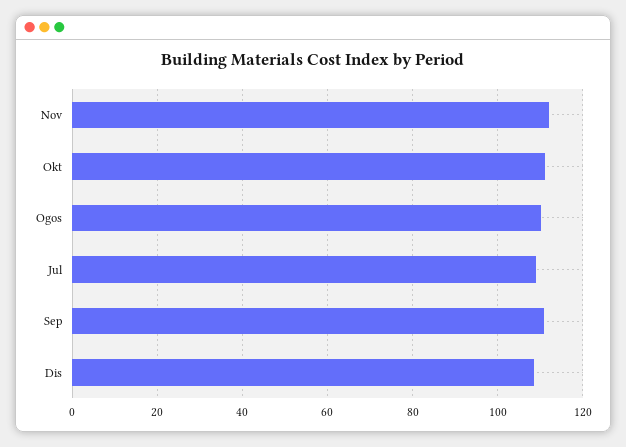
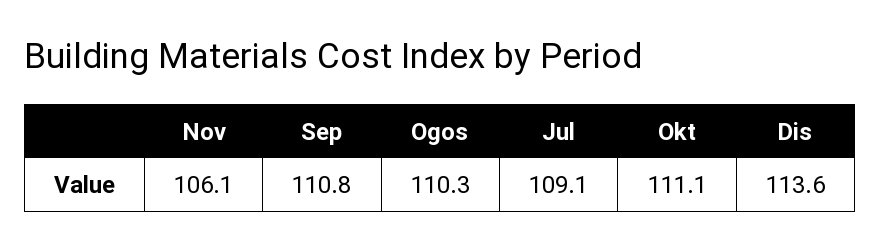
Nov: 112 -> 106.1
Dis: 108 -> 113.6

